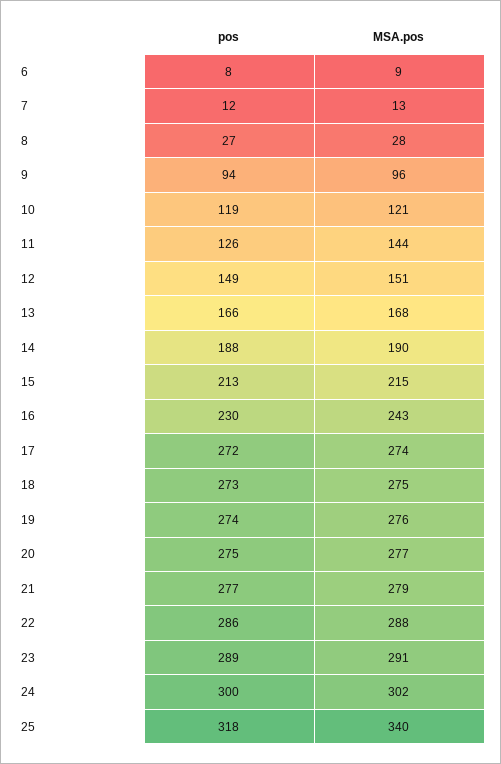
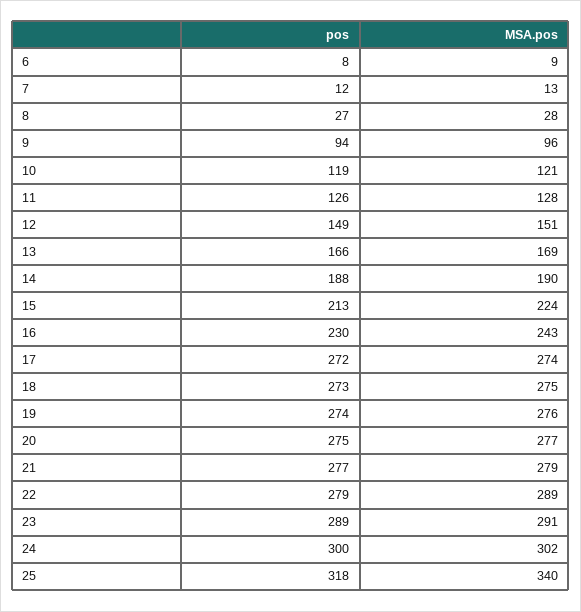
MSA.pos, 11: 144 -> 128
MSA.pos, 13: 168 -> 169
MSA.pos, 15: 215 -> 224
pos, 22: 286 -> 279
MSA.pos, 22: 288 -> 289

